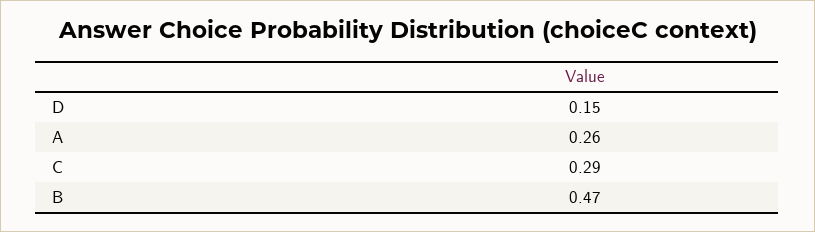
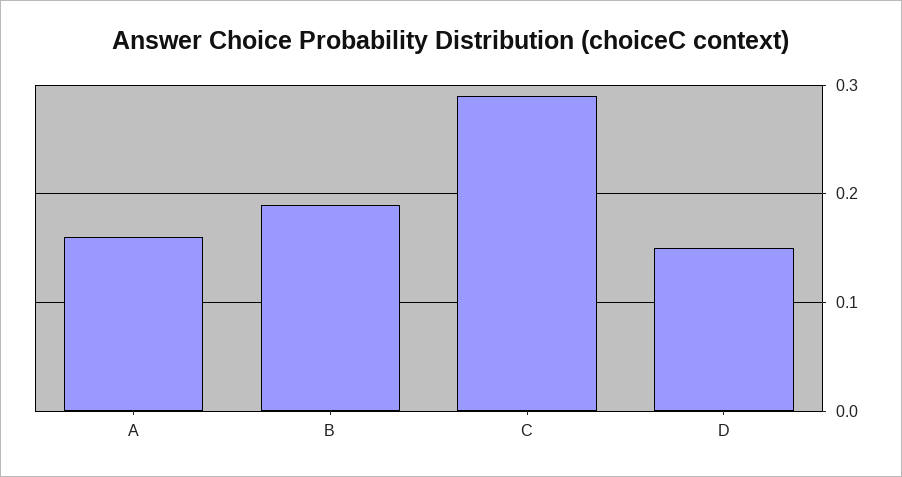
A: 0.26 -> 0.16
B: 0.47 -> 0.19

